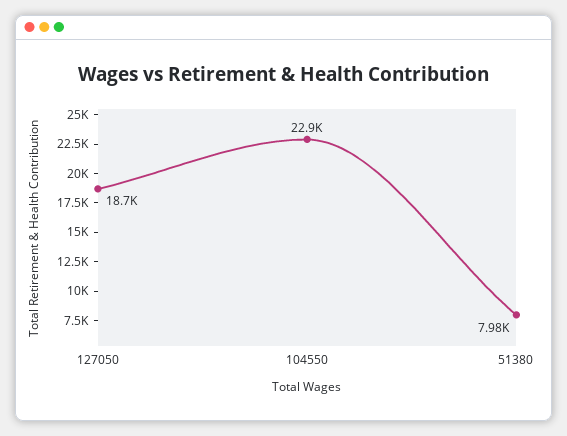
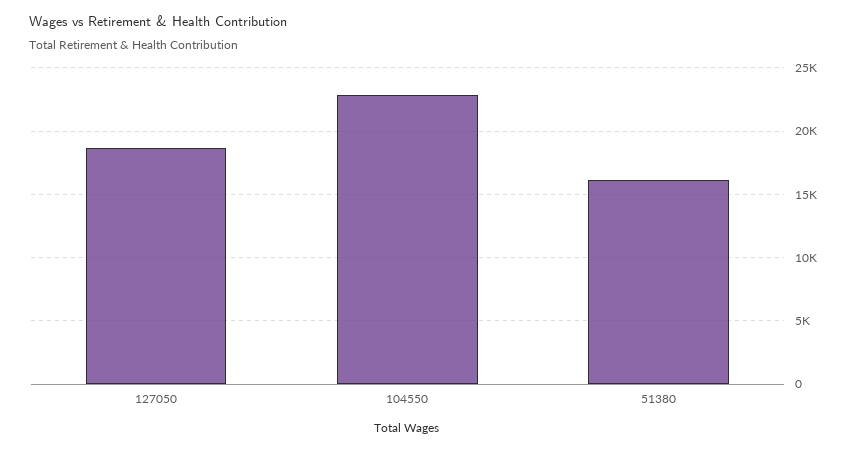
51380: 7980 -> 16000

